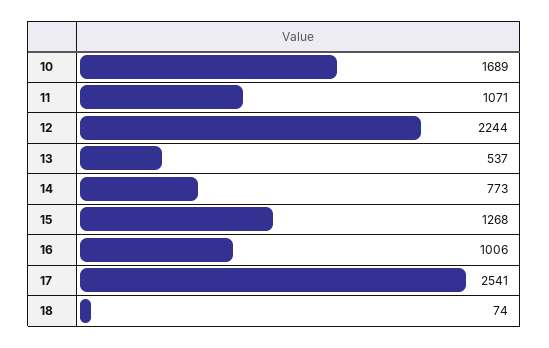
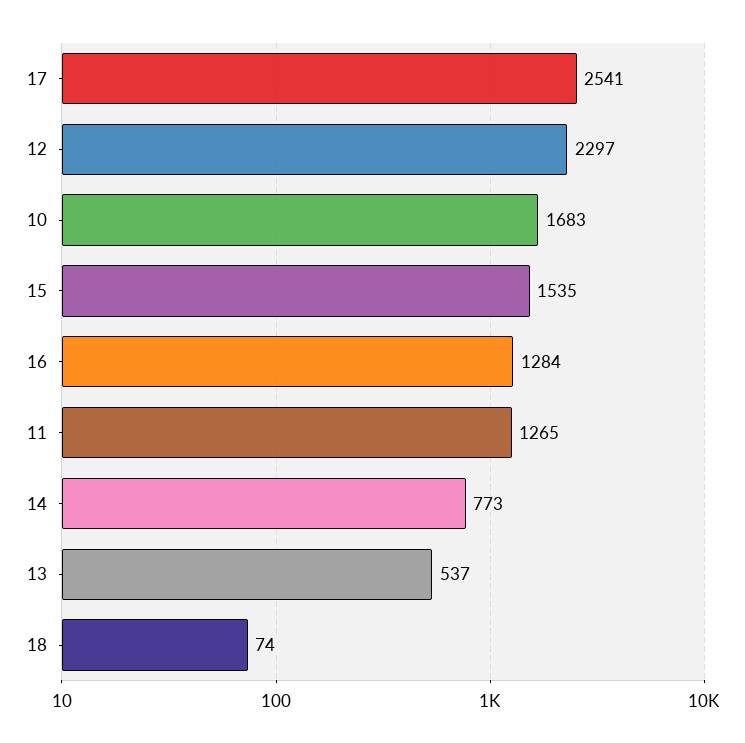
10: 1689 -> 1683
11: 1071 -> 1265
12: 2244 -> 2297
15: 1268 -> 1535
16: 1006 -> 1284

